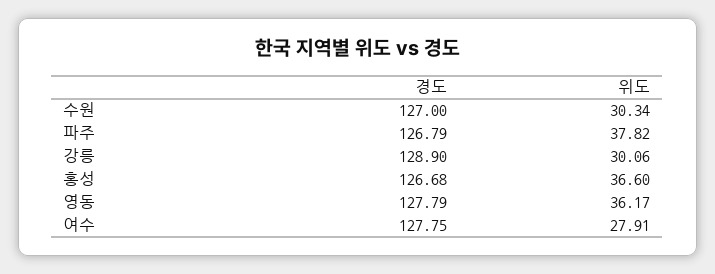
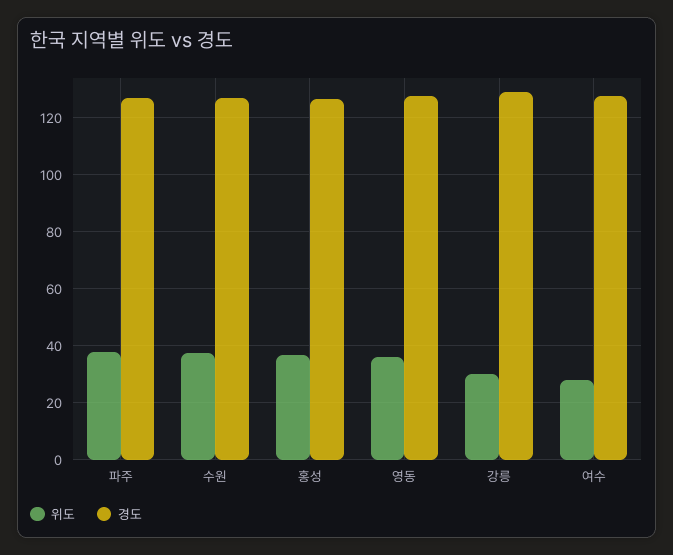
위도, 수원: 30.34 -> 37.5

